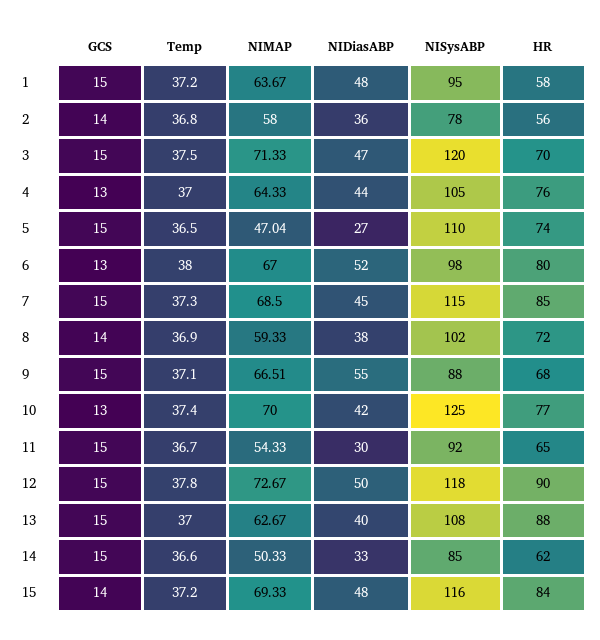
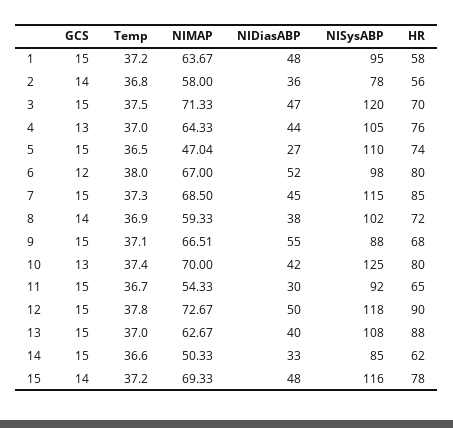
GCS, 6: 13 -> 12
HR, 10: 77 -> 80
HR, 15: 84 -> 78

